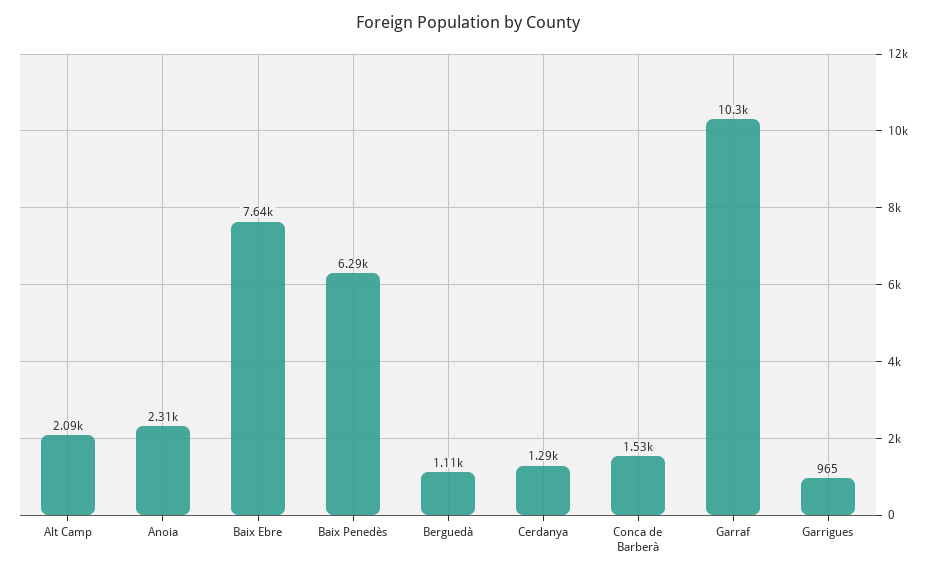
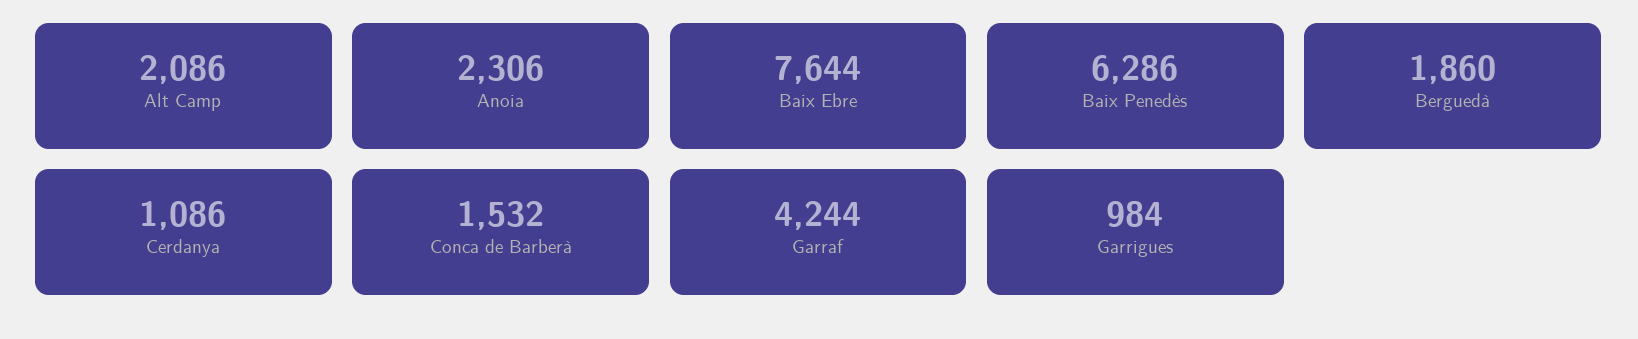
Berguedà: 1110 -> 1860
Cerdanya: 1290 -> 1086
Garraf: 10300 -> 4244
Garrigues: 965 -> 984

